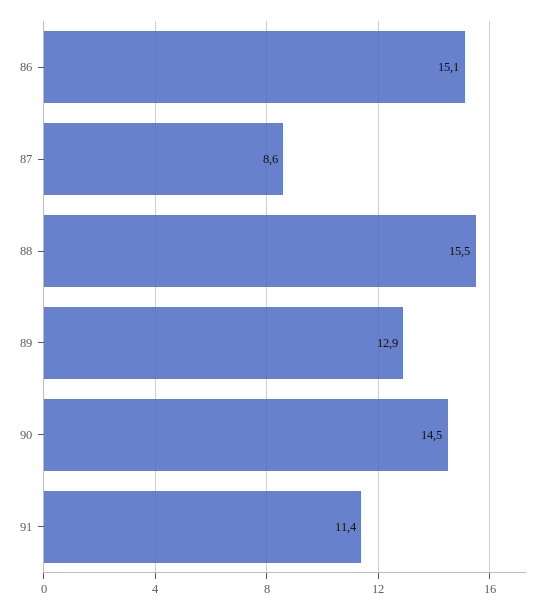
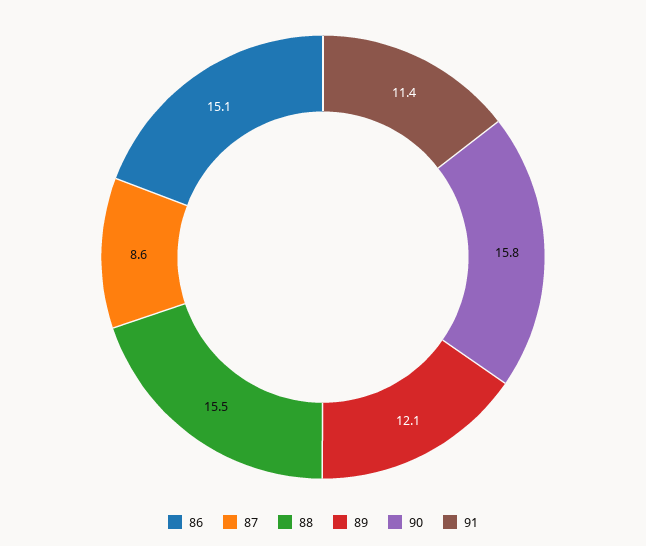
89: 12.9 -> 12.1
90: 14.5 -> 15.8

